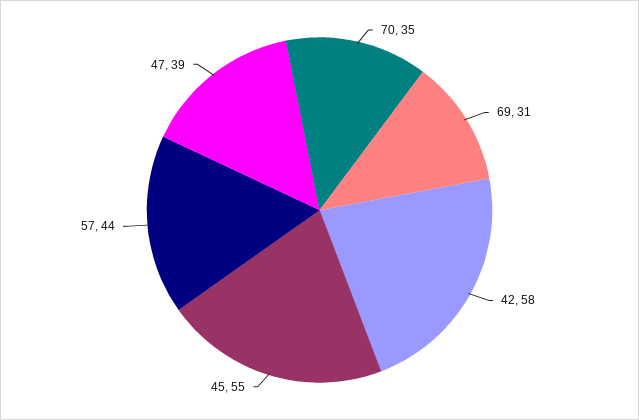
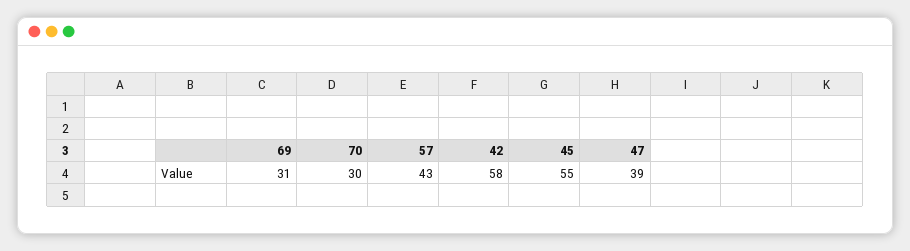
70: 35 -> 30
57: 44 -> 43

